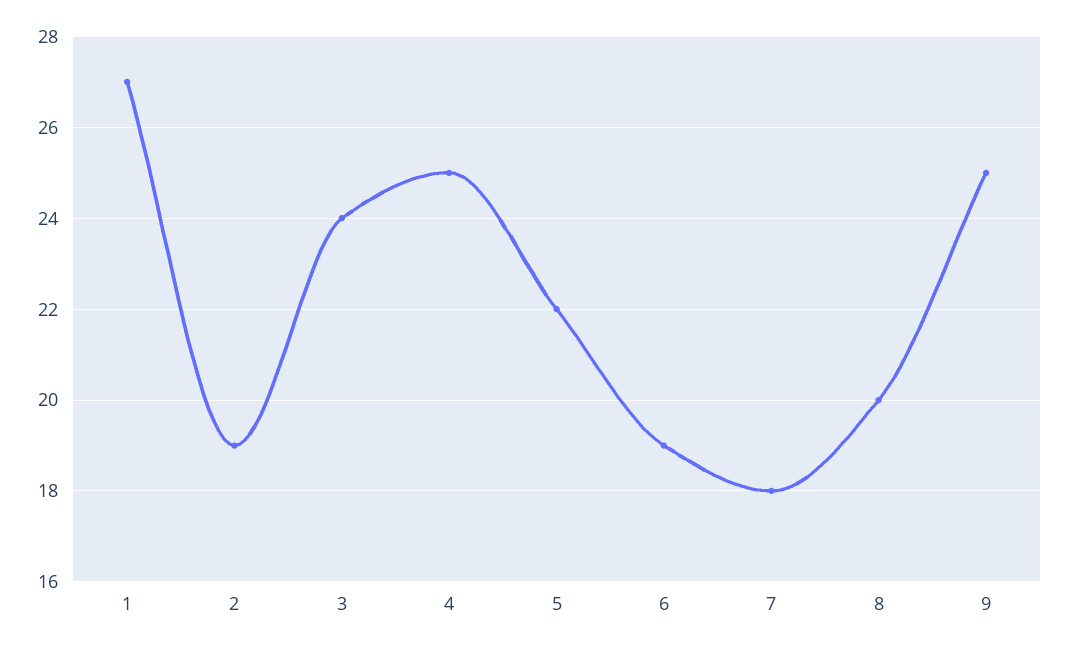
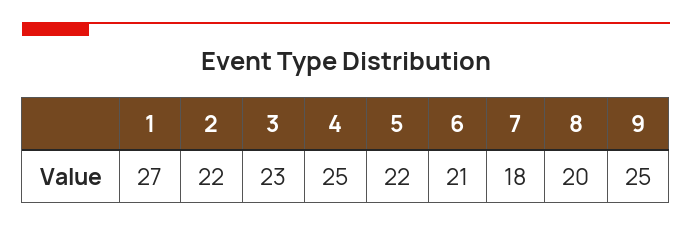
2: 19 -> 22
3: 24 -> 23
6: 19 -> 21

